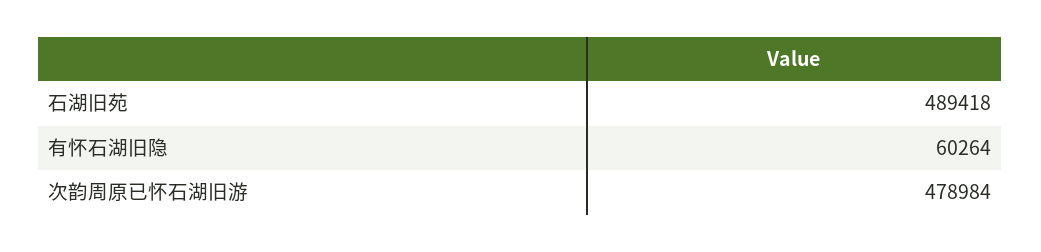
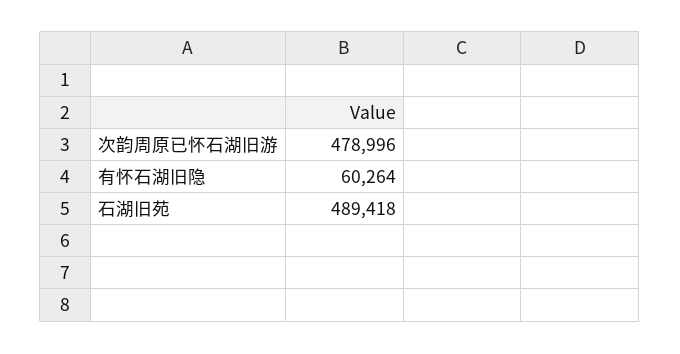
次韵周原已怀石湖旧游: 478984 -> 478996

